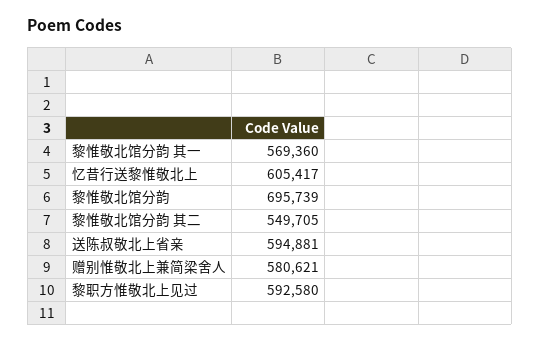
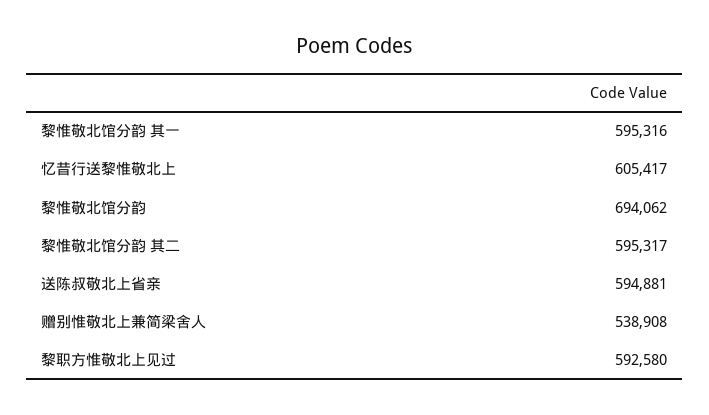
黎惟敬北馆分韵 其一: 569360 -> 595316
黎惟敬北馆分韵: 695739 -> 694062
黎惟敬北馆分韵 其二: 549705 -> 595317
赠别惟敬北上兼简梁舍人: 580621 -> 538908

